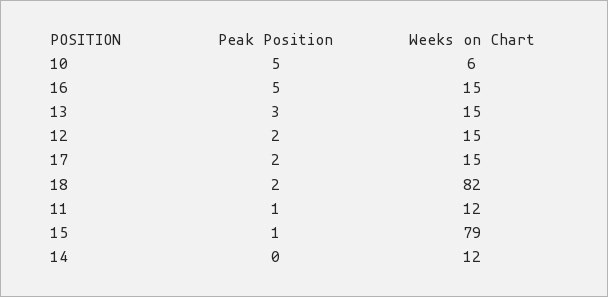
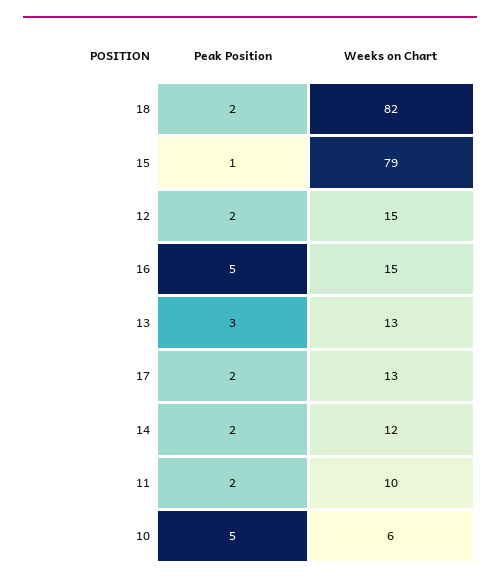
Weeks on Chart, 13: 15 -> 13
Weeks on Chart, 17: 15 -> 13
Peak Position, 11: 1 -> 2
Weeks on Chart, 11: 12 -> 10
Peak Position, 14: 0 -> 2

